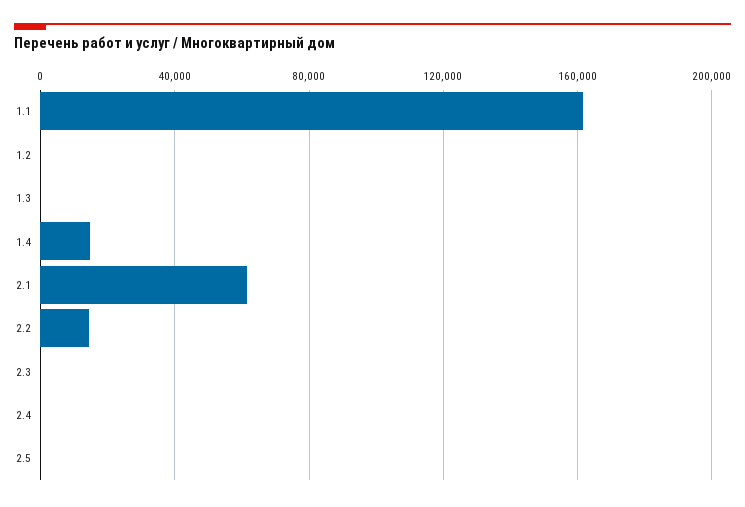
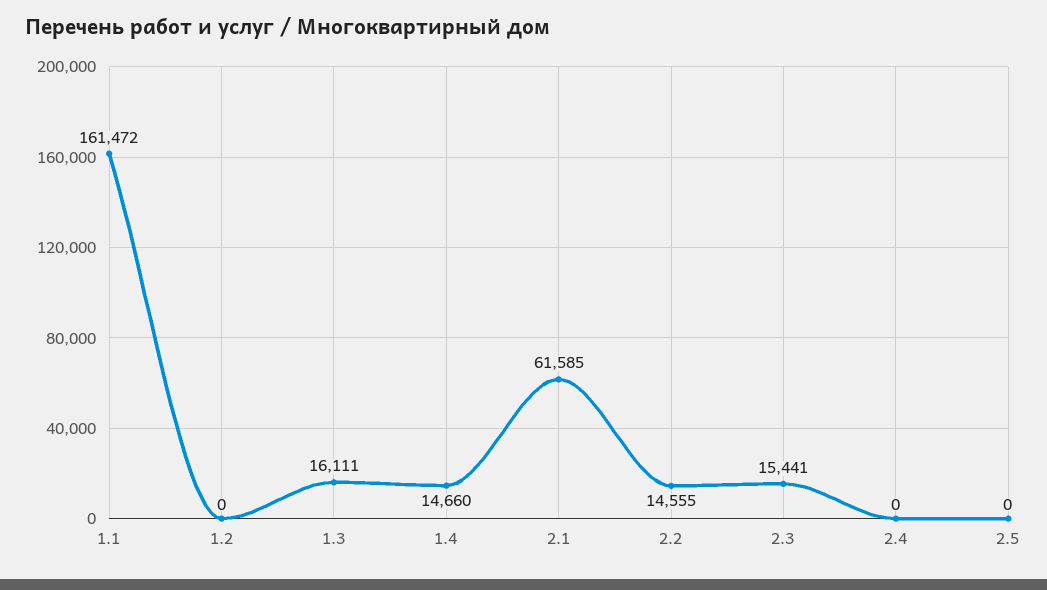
1.3: 0 -> 16111
2.3: 0 -> 15441

